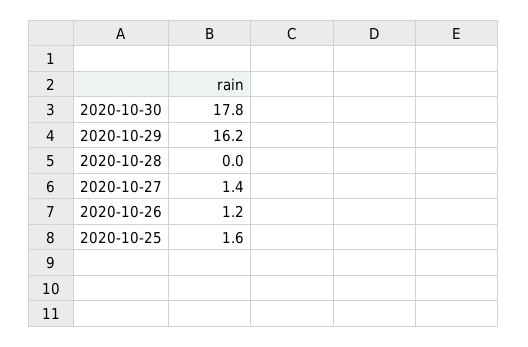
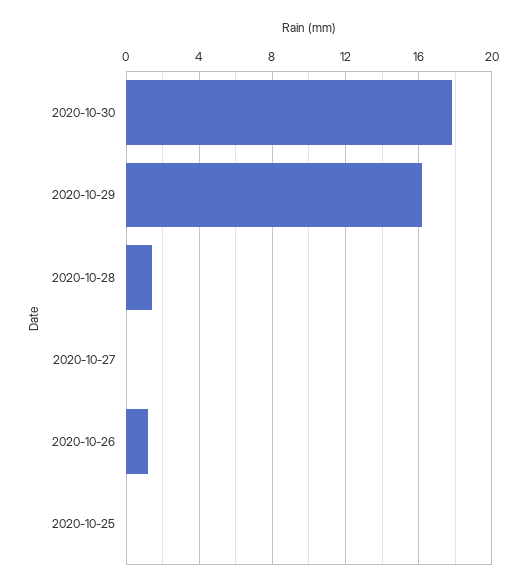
2020-10-28: 0 -> 1.5
2020-10-27: 1.4 -> 0
2020-10-25: 1.6 -> 0

